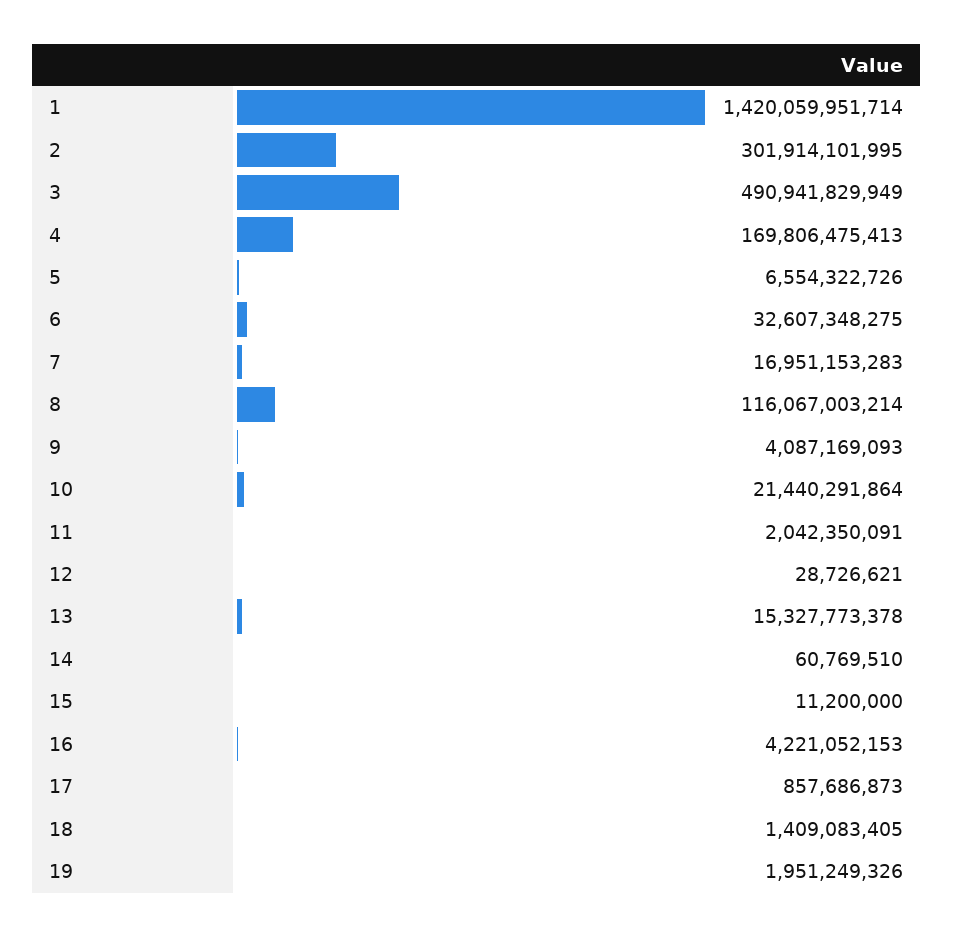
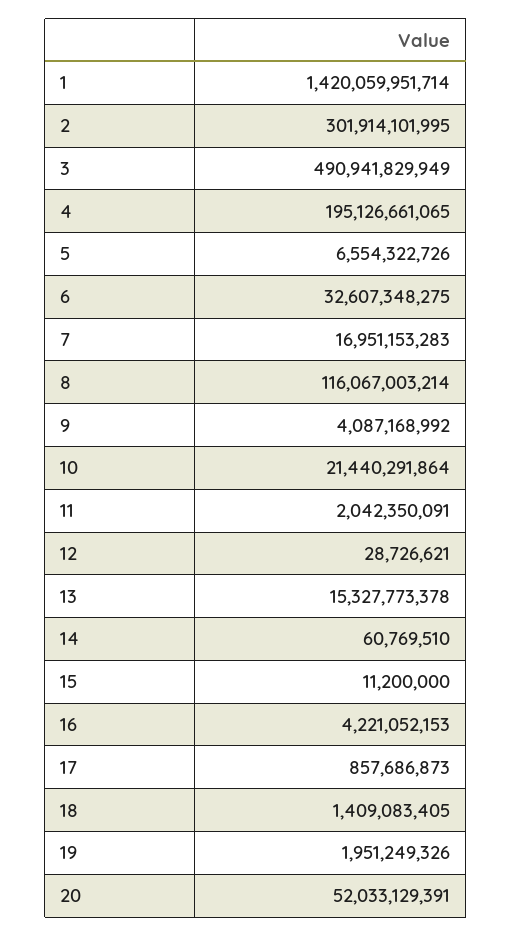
4: 169806475413 -> 195126661065
9: 4087169093 -> 4087168992
20: none -> 52033129391

